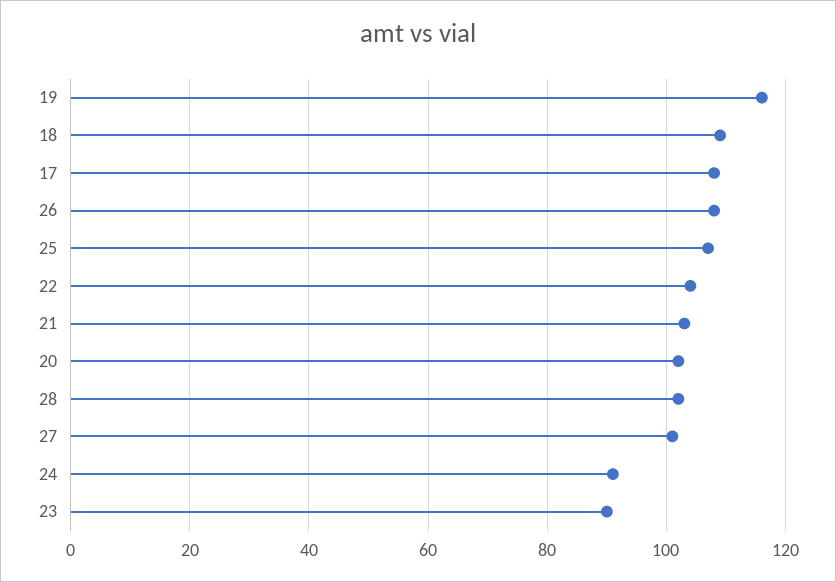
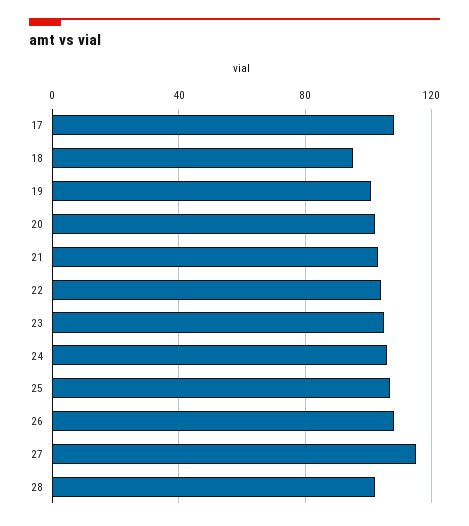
19: 115 -> 100
18: 110 -> 95
27: 100 -> 115
24: 90 -> 105
23: 90 -> 105

